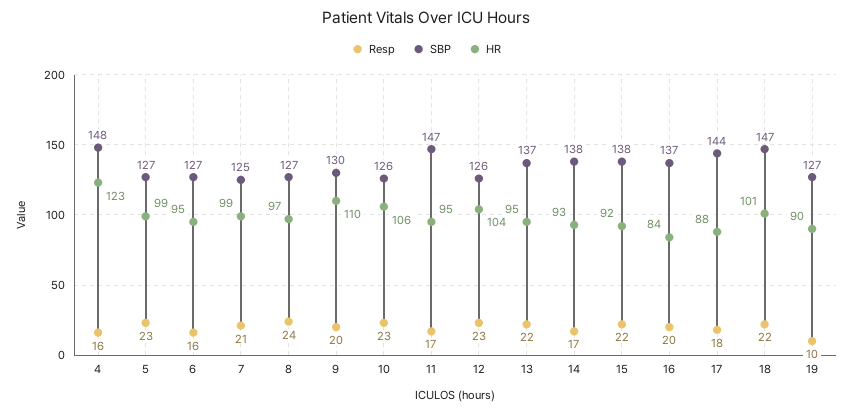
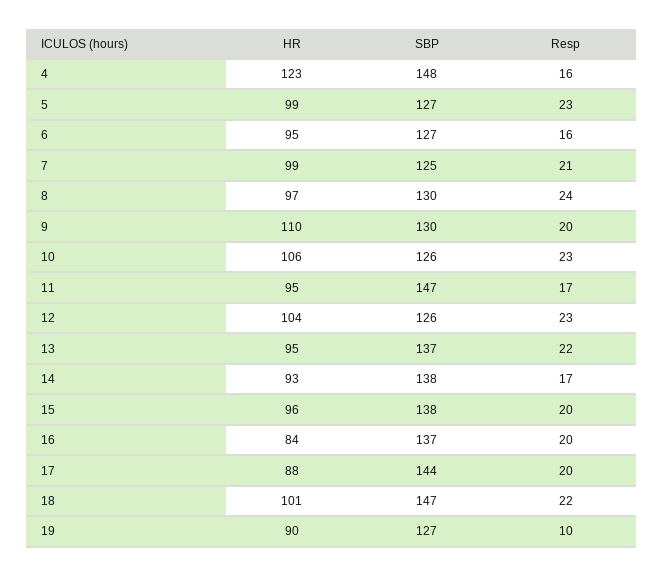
SBP, 8: 127 -> 130
Resp, 15: 22 -> 20
HR, 15: 92 -> 96
Resp, 17: 18 -> 20

